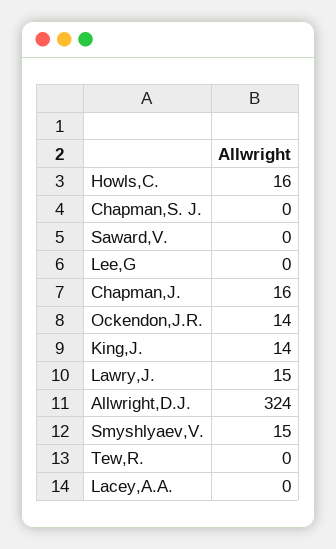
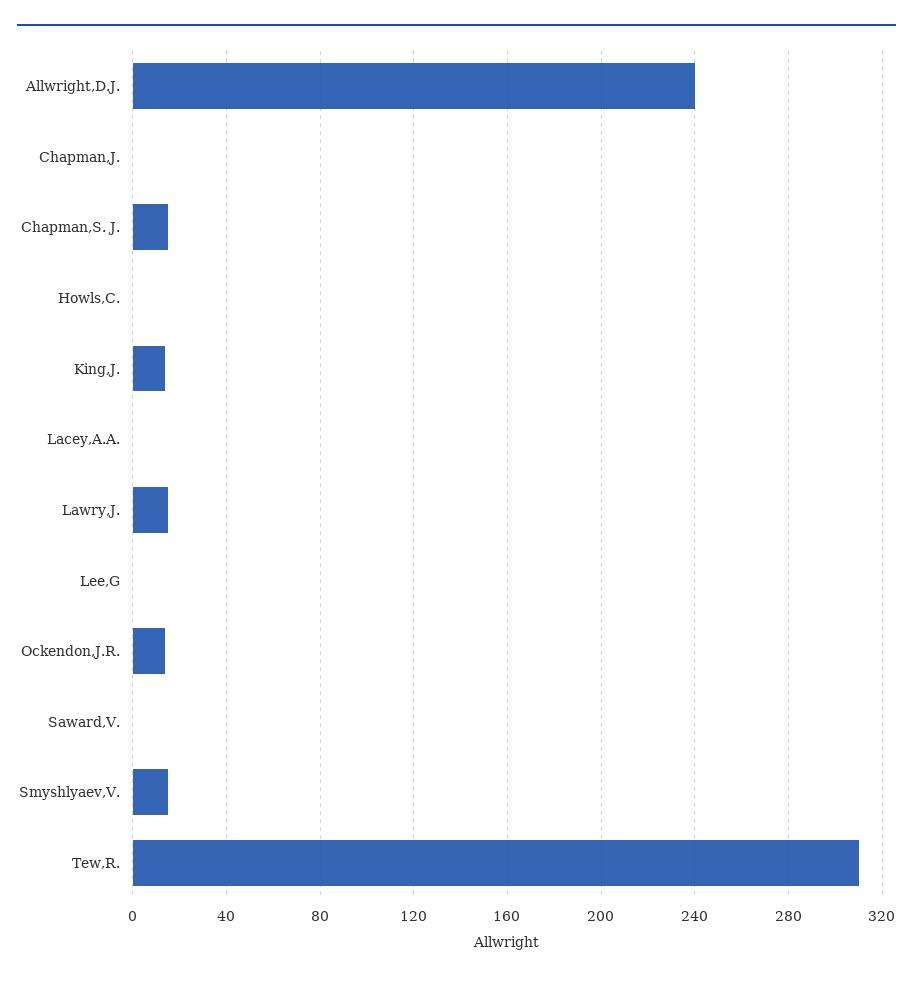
Howls,C.: 16 -> 0
Chapman,S. J.: 0 -> 15
Chapman,J.: 16 -> 0
Allwright,D.J.: 324 -> 240
Tew,R.: 0 -> 310

